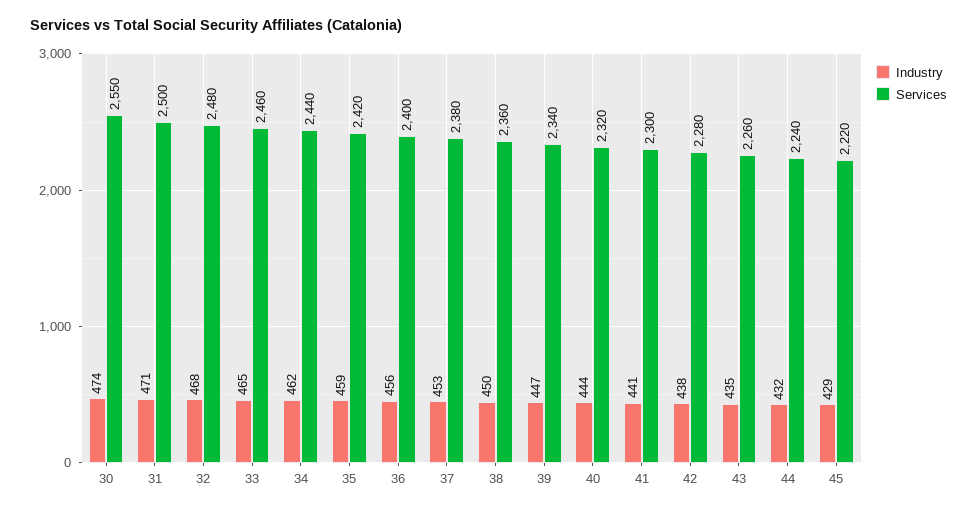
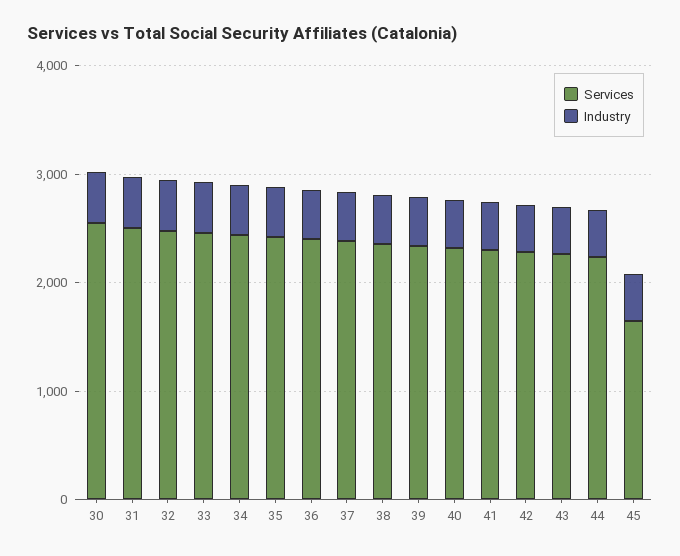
Services, 45: 2220 -> 1600

